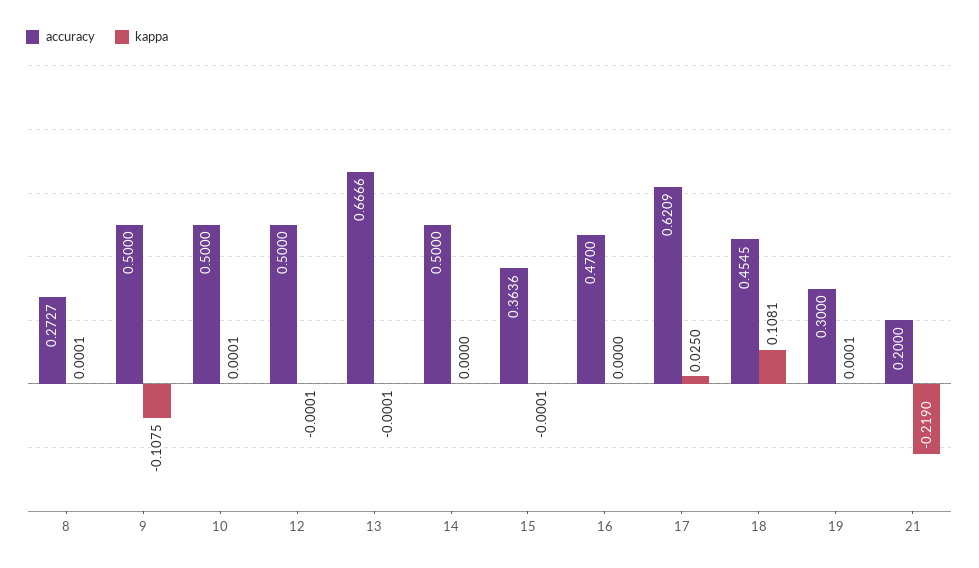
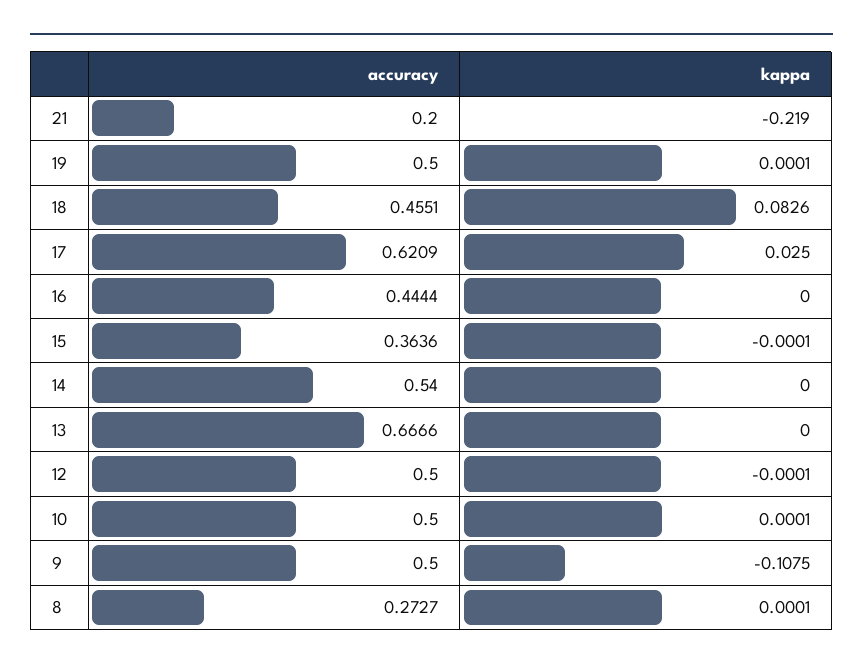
kappa, 13: -0.0001 -> 0
accuracy, 14: 0.5 -> 0.54
accuracy, 16: 0.47 -> 0.4444
accuracy, 18: 0.4545 -> 0.4551
kappa, 18: 0.1081 -> 0.0826
accuracy, 19: 0.3 -> 0.5

